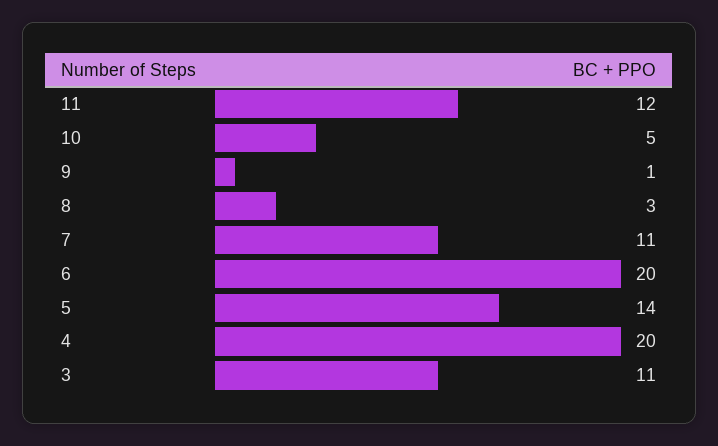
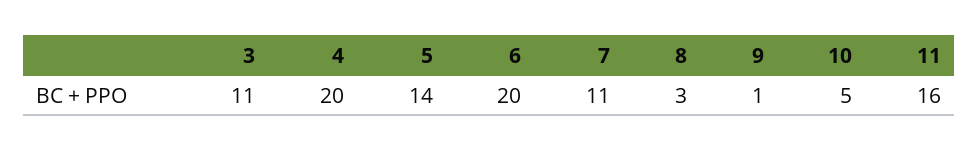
11: 12 -> 16

